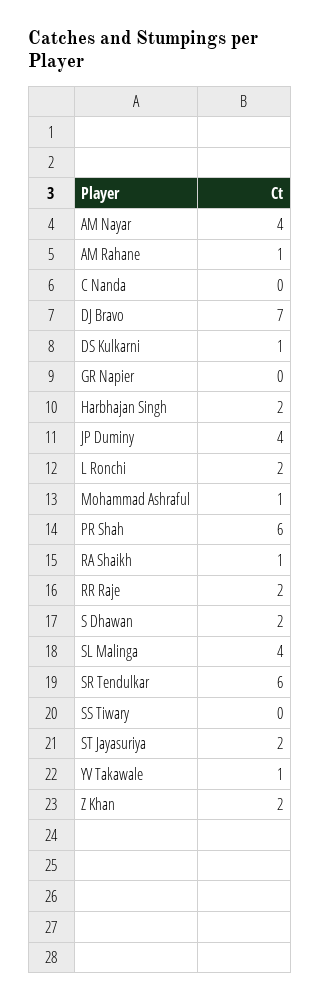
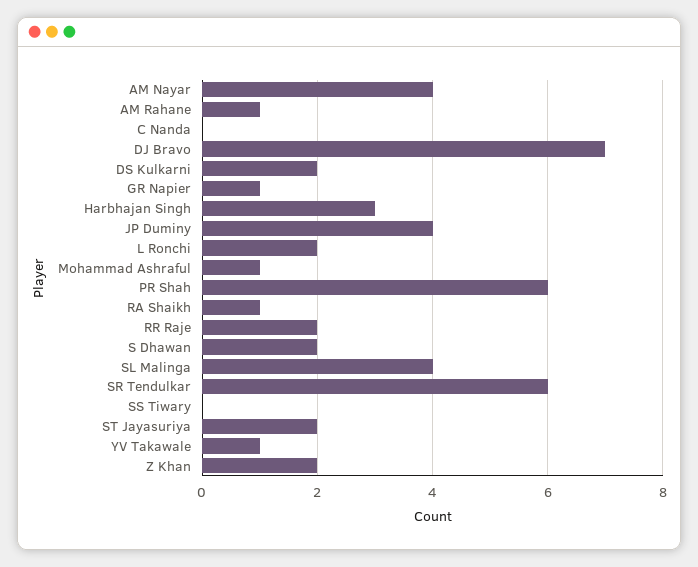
DS Kulkarni: 1 -> 2
GR Napier: 0 -> 1
Harbhajan Singh: 2 -> 3

